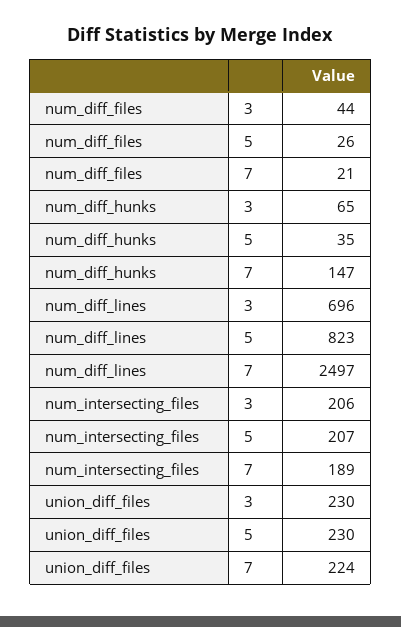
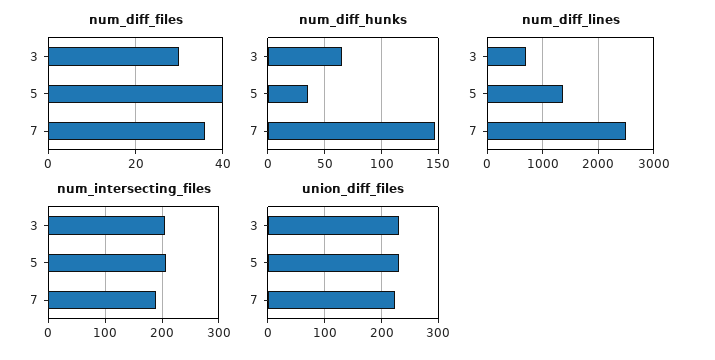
num_diff_files, 3: 44 -> 30
num_diff_files, 5: 26 -> 40
num_diff_files, 7: 21 -> 35
num_diff_lines, 5: 823 -> 1400

